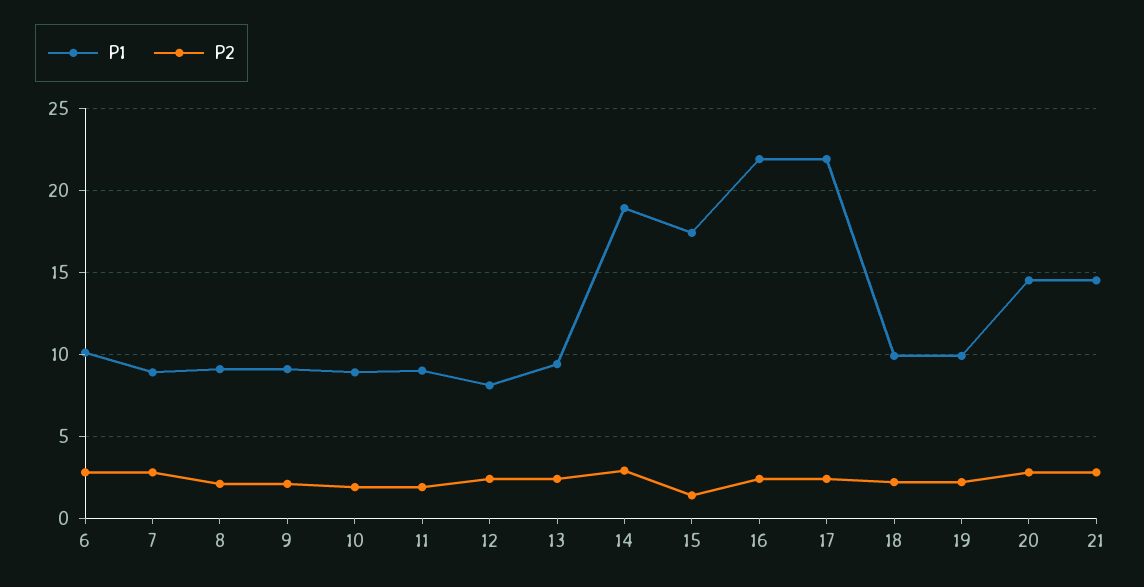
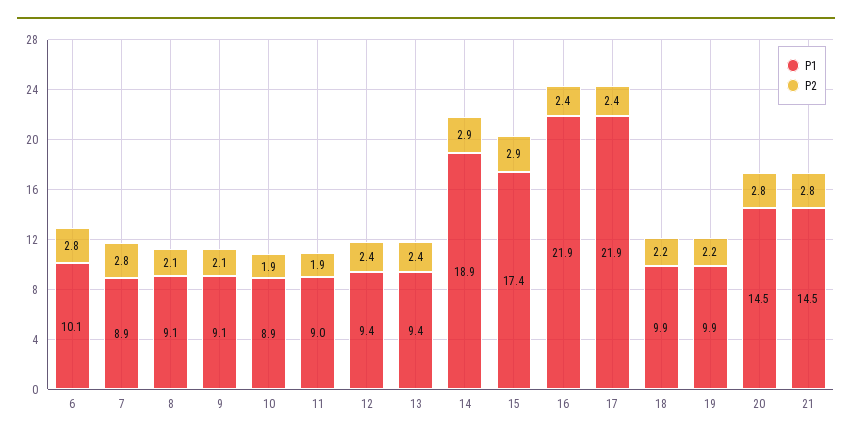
P1, 12: 8 -> 9.4
P2, 15: 1.5 -> 2.9

